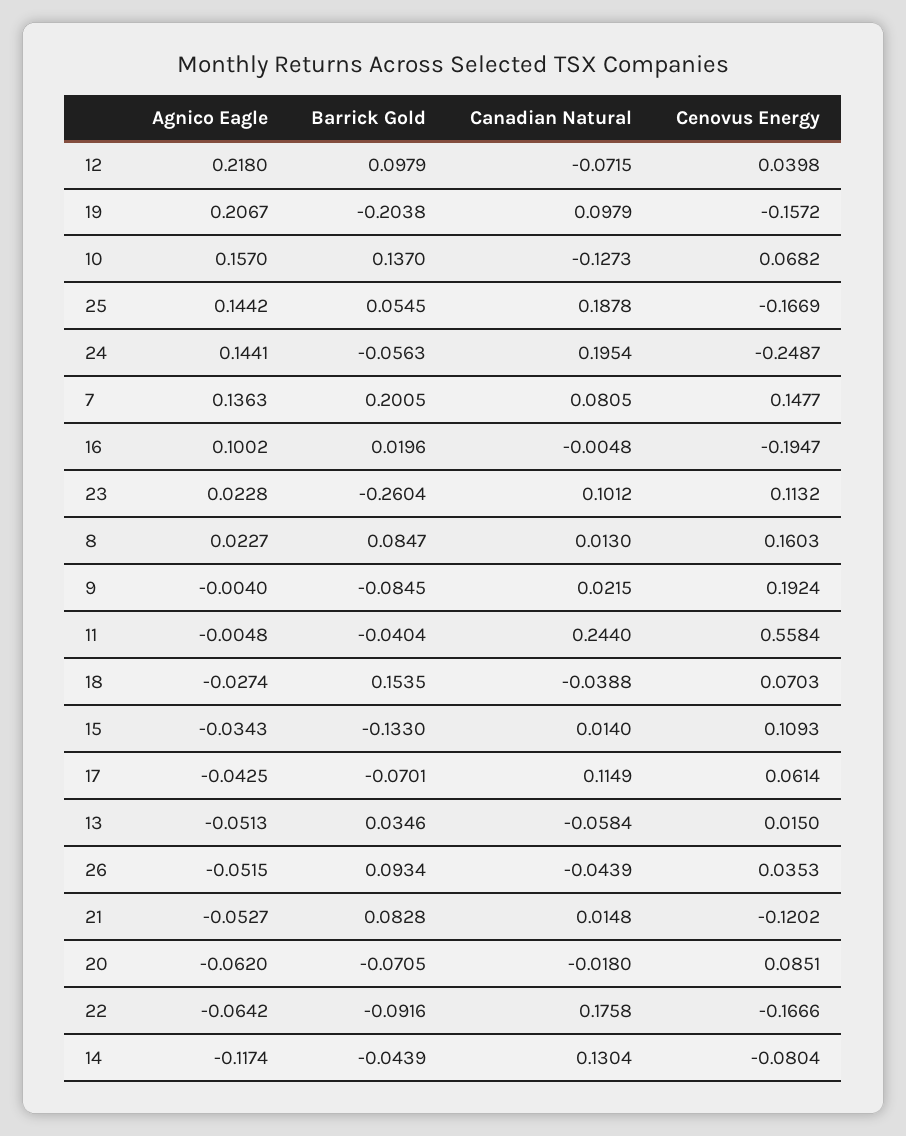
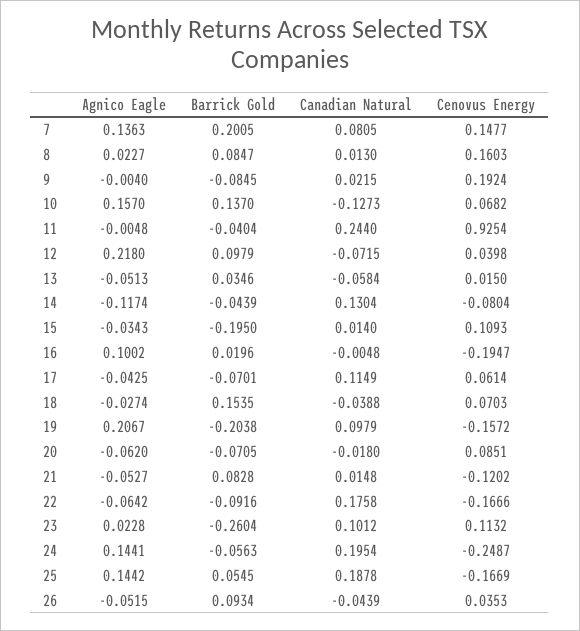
Cenovus Energy, 11: 0.5584 -> 0.9254
Barrick Gold, 15: -0.133 -> -0.195

